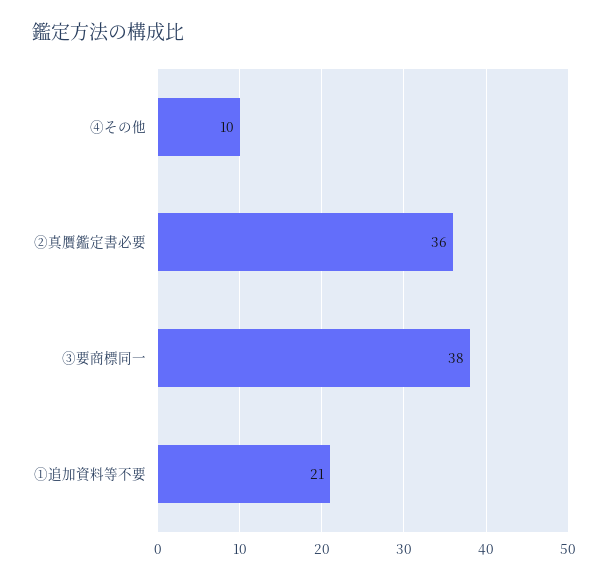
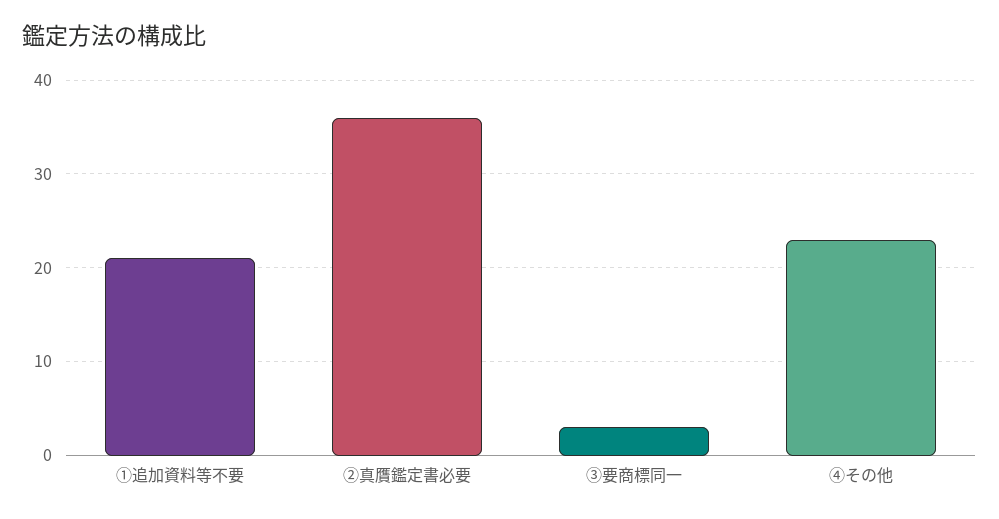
④その他: 10 -> 23
③要商標同一: 38 -> 3

